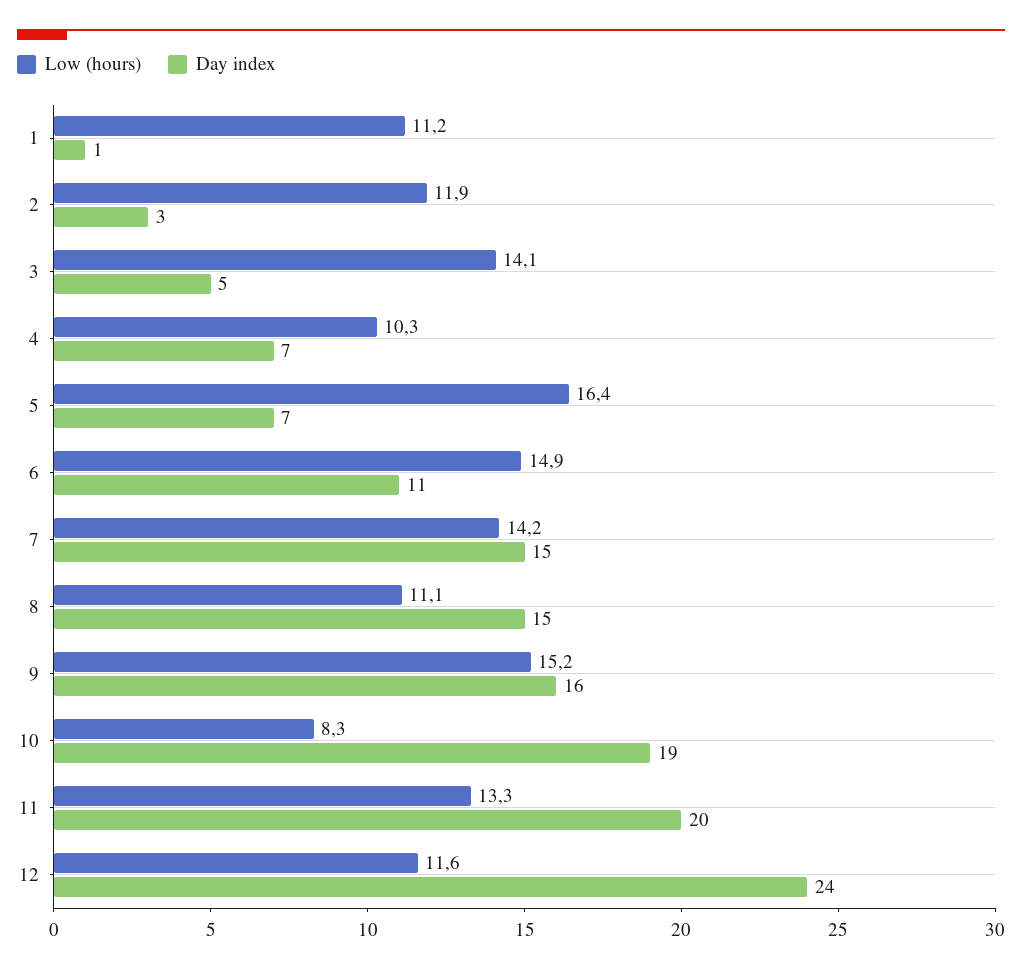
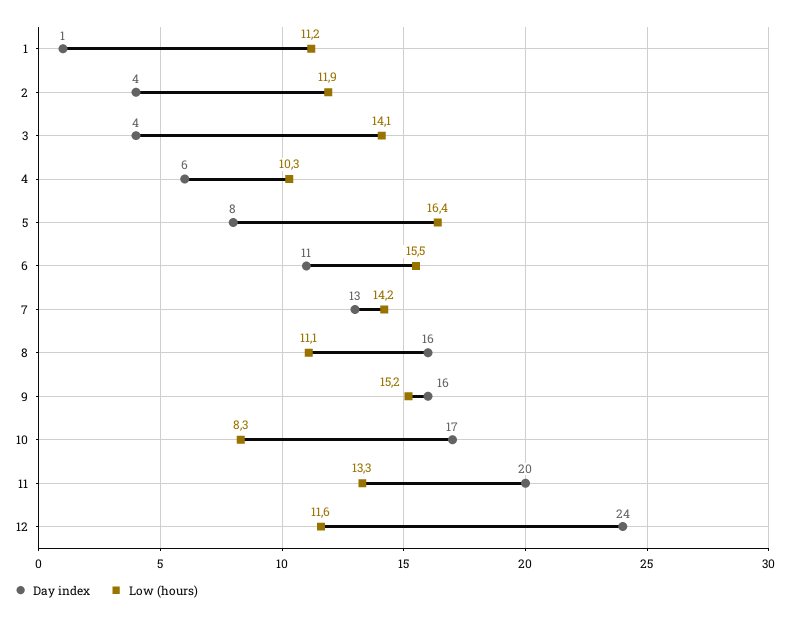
Day index, 2: 3 -> 4
Day index, 3: 5 -> 4
Day index, 4: 7 -> 6
Day index, 5: 7 -> 8
Low (hours), 6: 14.9 -> 15.5
Day index, 7: 15 -> 13
Day index, 8: 15 -> 16
Day index, 10: 19 -> 17

